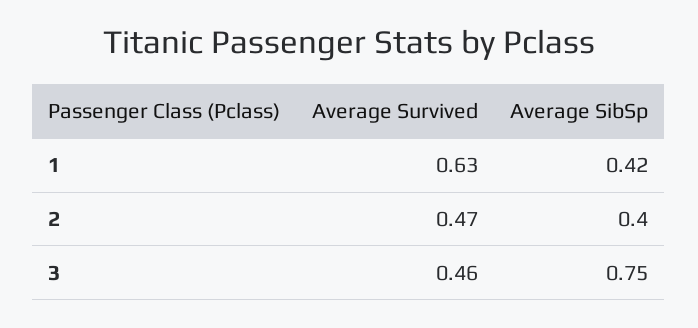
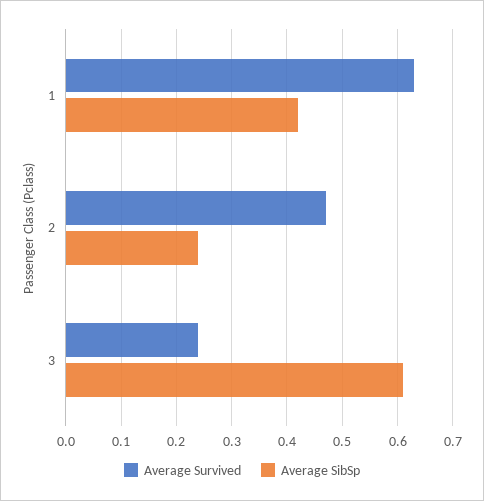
Average SibSp, 2: 0.4 -> 0.25
Average Survived, 3: 0.46 -> 0.25
Average SibSp, 3: 0.75 -> 0.6

